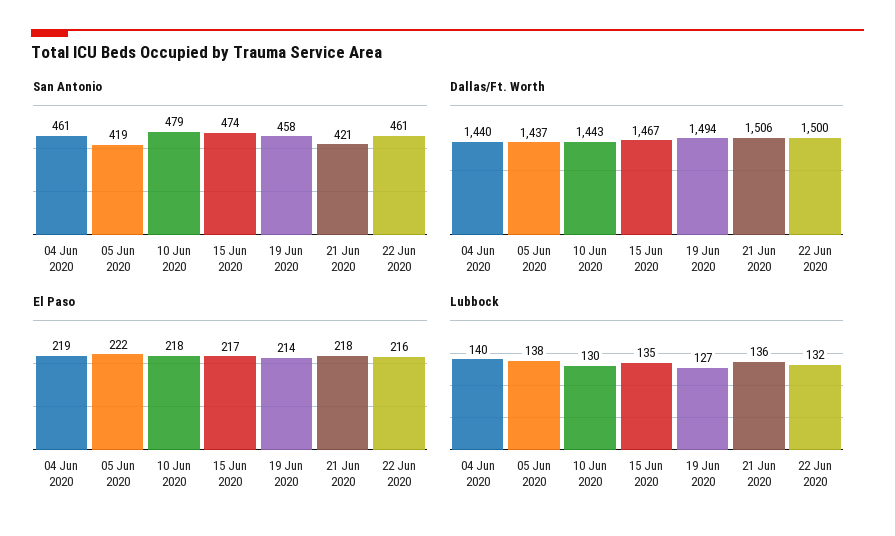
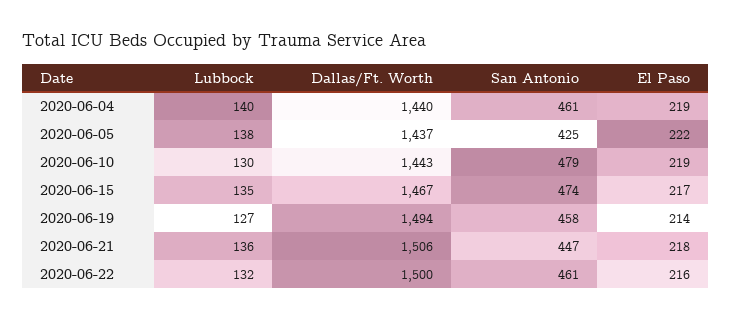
San Antonio, 05 Jun 2020: 419 -> 425
San Antonio, 21 Jun 2020: 421 -> 447
El Paso, 10 Jun 2020: 218 -> 219

